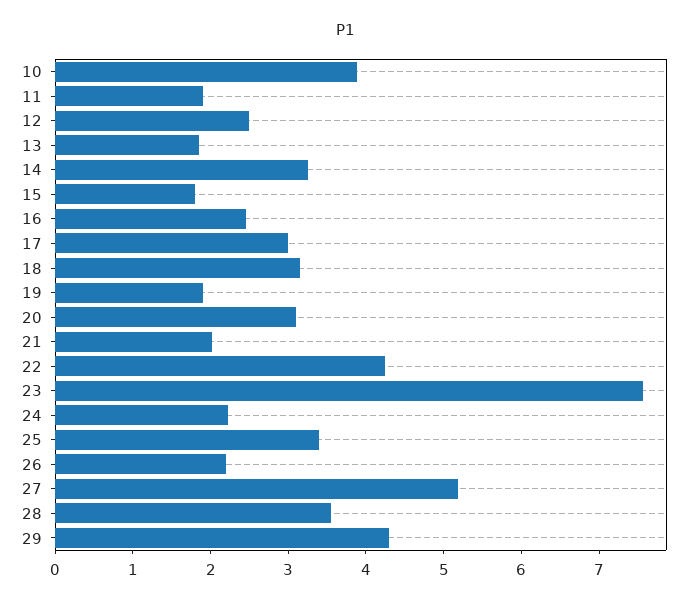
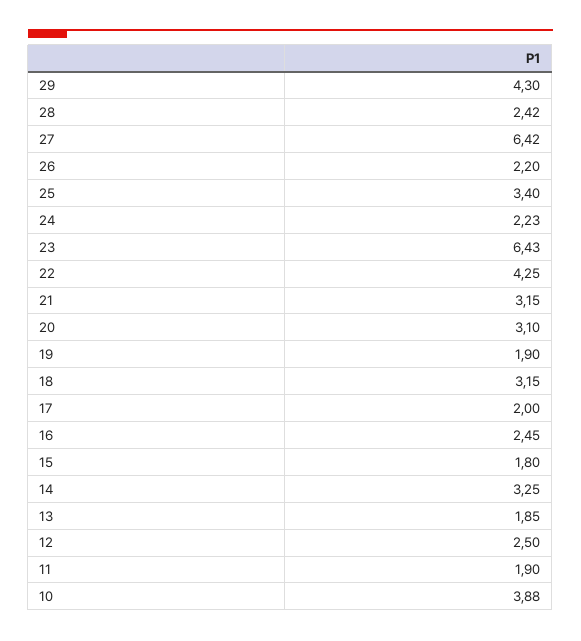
17: 3 -> 2
21: 2 -> 3.15
23: 7.6 -> 6.43
27: 5.2 -> 6.42
28: 3.6 -> 2.42

